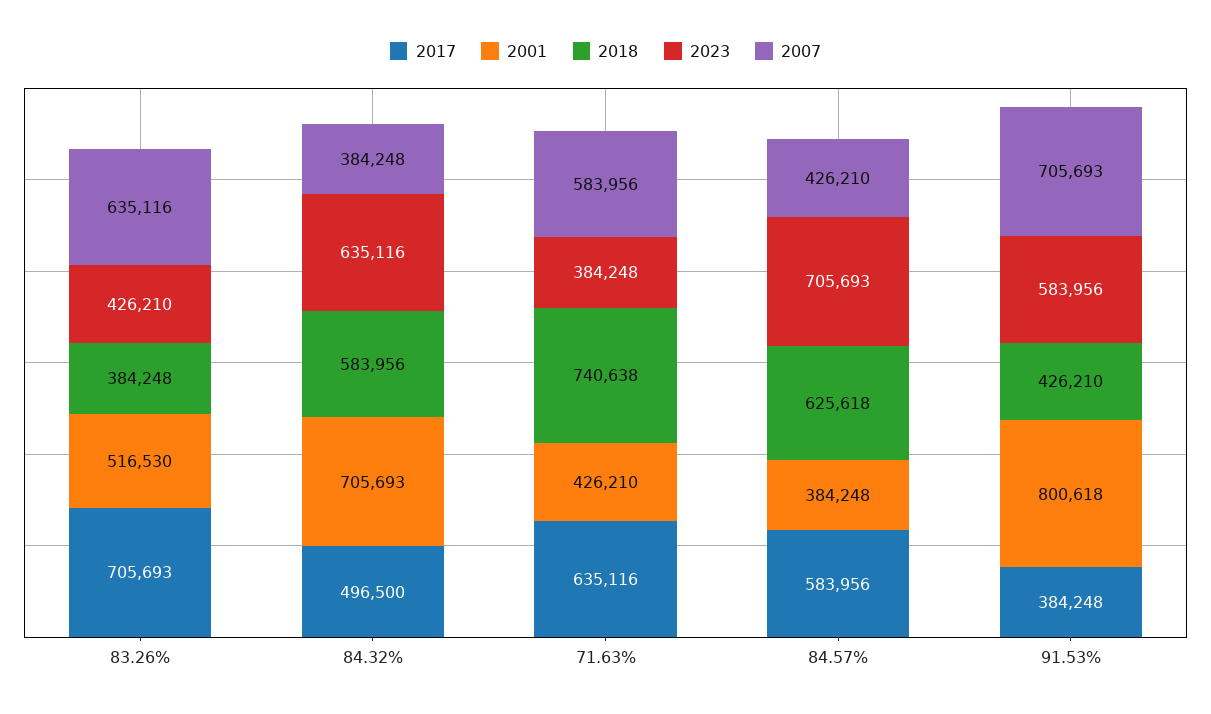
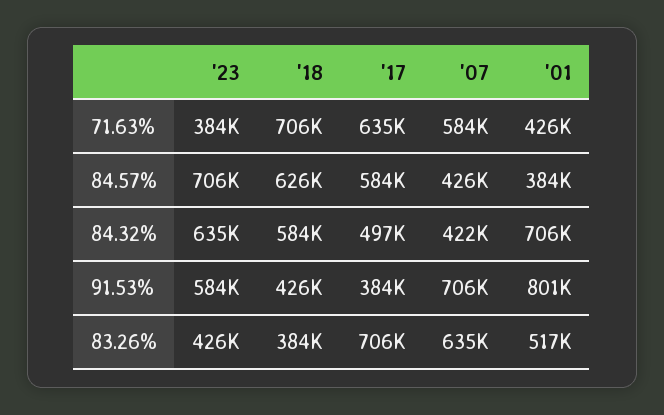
2007, 84.32%: 384248 -> 422000
2018, 71.63%: 740638 -> 706000

